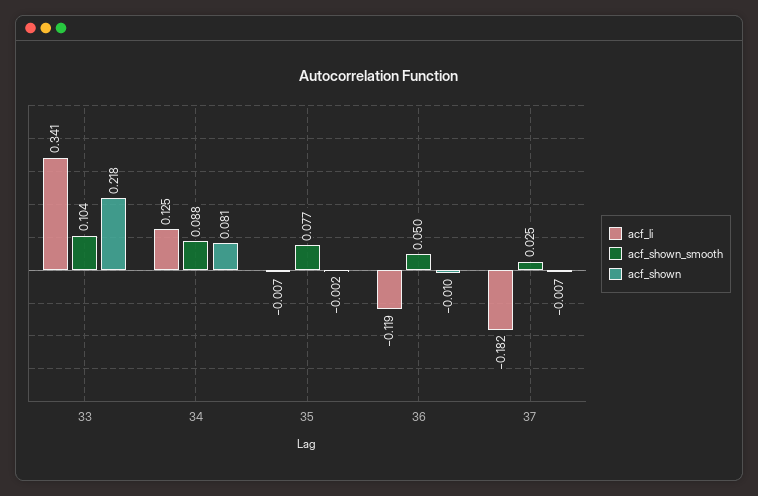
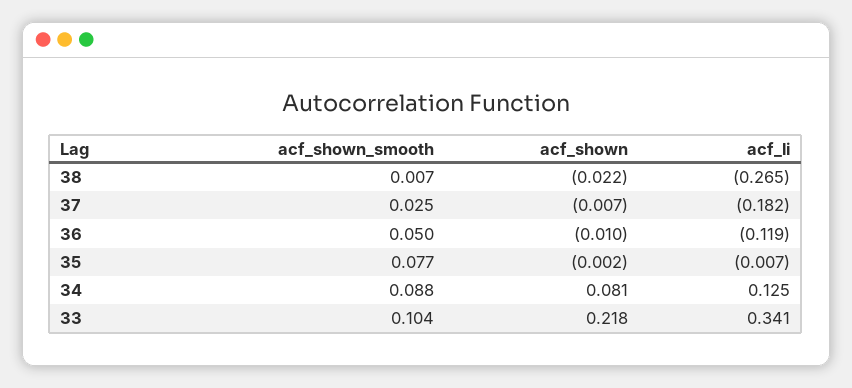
acf_shown_smooth, 38: none -> 0.007
acf_shown, 38: none -> -0.022
acf_li, 38: none -> -0.265

